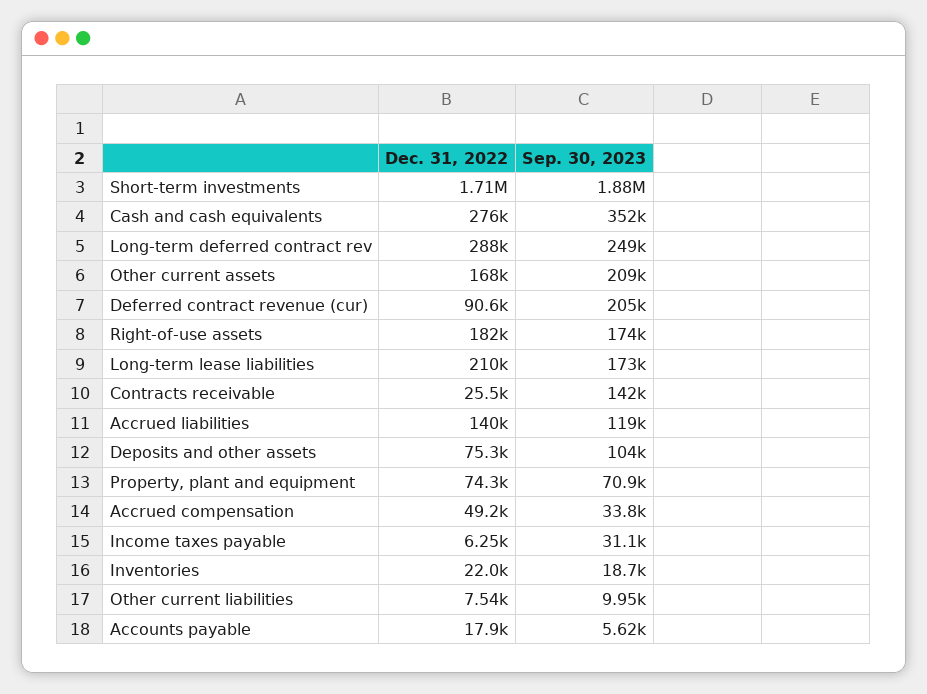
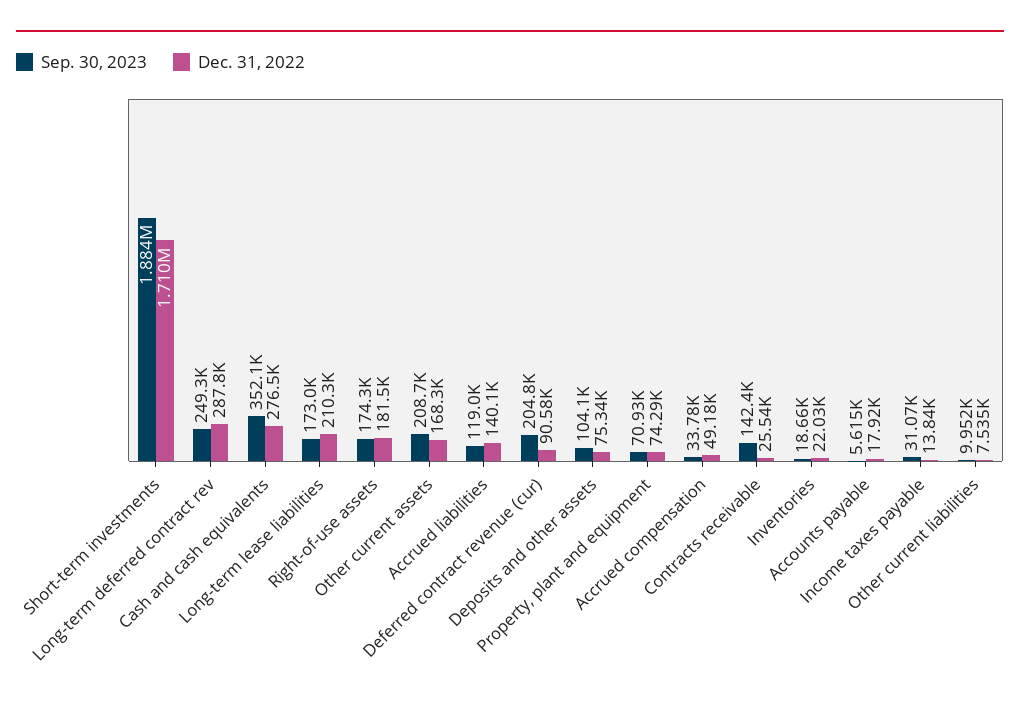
Dec. 31, 2022, Income taxes payable: 6250 -> 13840

